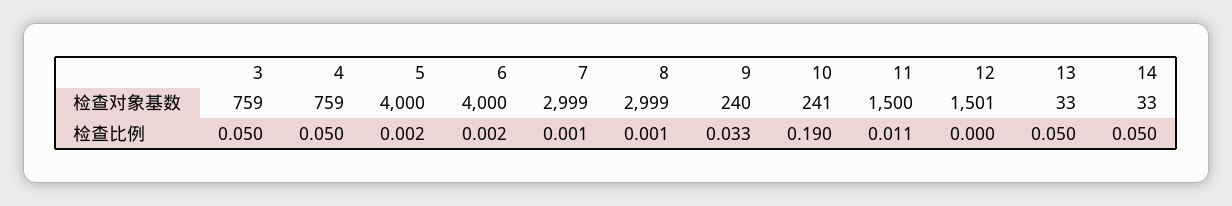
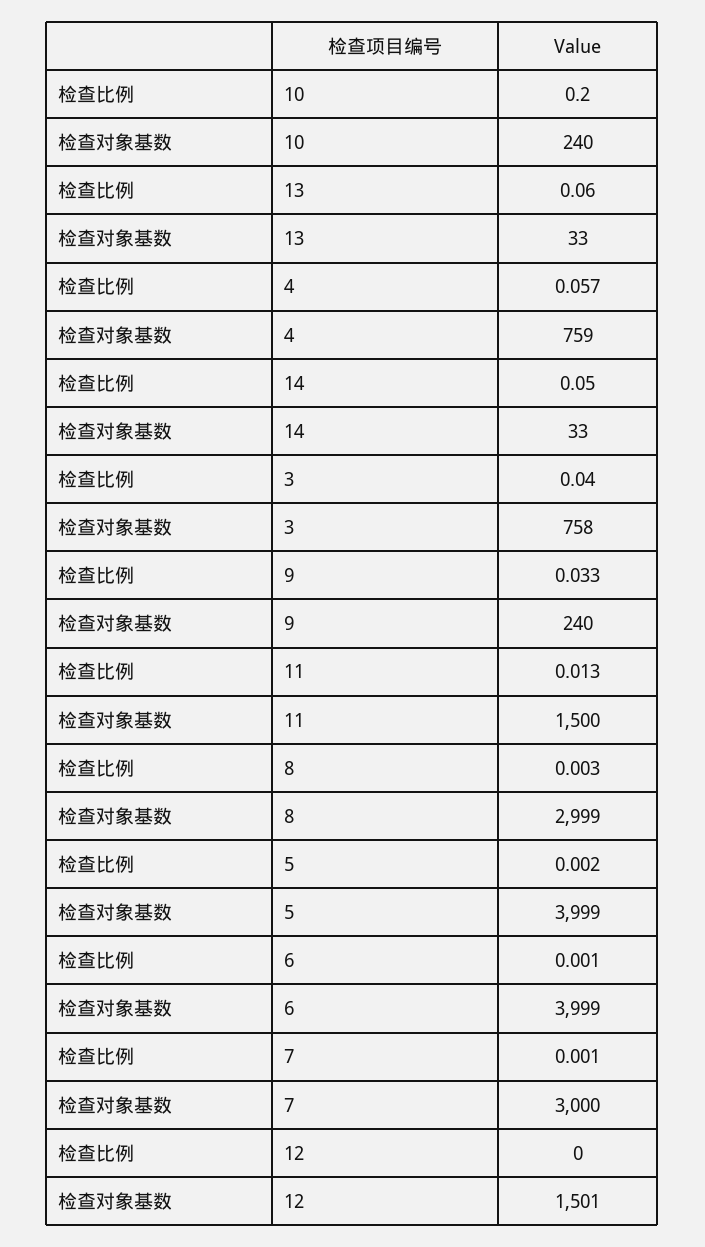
3, 检查对象基数: 759 -> 758
5, 检查对象基数: 4000 -> 3999
6, 检查对象基数: 4000 -> 3999
7, 检查对象基数: 2999 -> 3000
10, 检查对象基数: 241 -> 240
3, 检查比例: 0.05 -> 0.04
4, 检查比例: 0.05 -> 0.057
6, 检查比例: 0.002 -> 0.001
8, 检查比例: 0.001 -> 0.003
10, 检查比例: 0.19 -> 0.2
11, 检查比例: 0.011 -> 0.013
13, 检查比例: 0.05 -> 0.06

